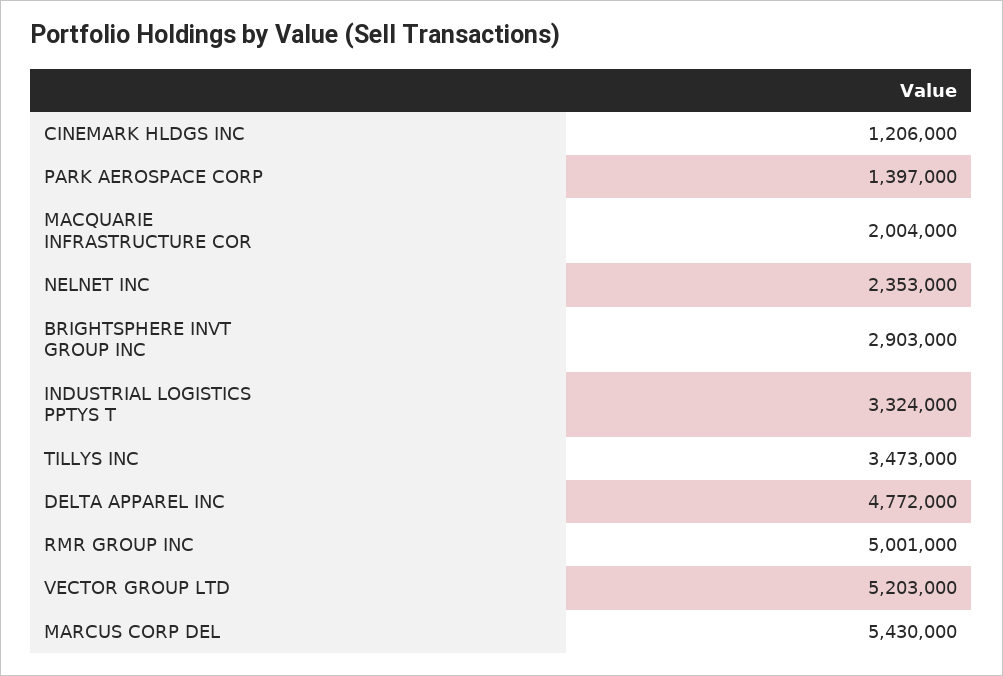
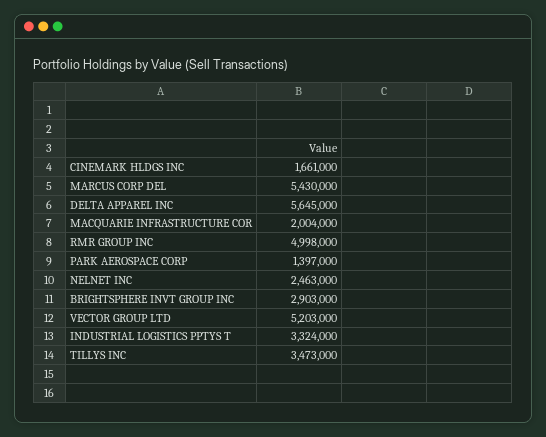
CINEMARK HLDGS INC: 1206000 -> 1661000
NELNET INC: 2353000 -> 2463000
DELTA APPAREL INC: 4772000 -> 5645000
RMR GROUP INC: 5001000 -> 4998000

